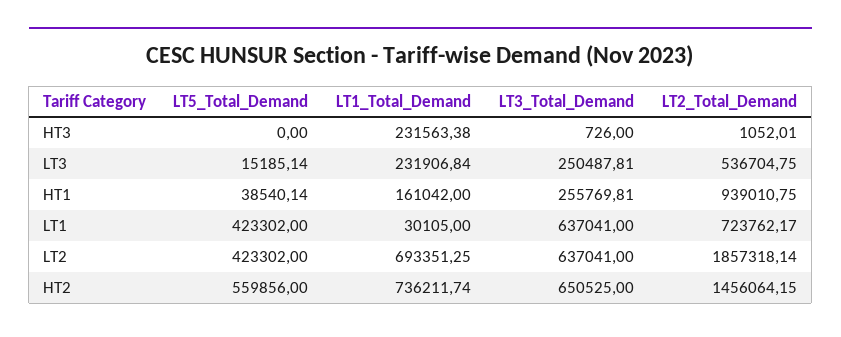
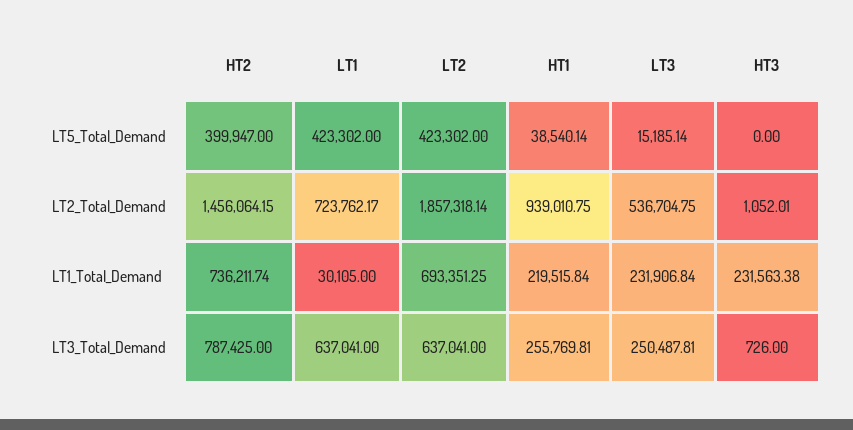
LT1_Total_Demand, HT1: 161042 -> 219515.84
LT5_Total_Demand, HT2: 559856 -> 399947
LT3_Total_Demand, HT2: 650525 -> 787425

